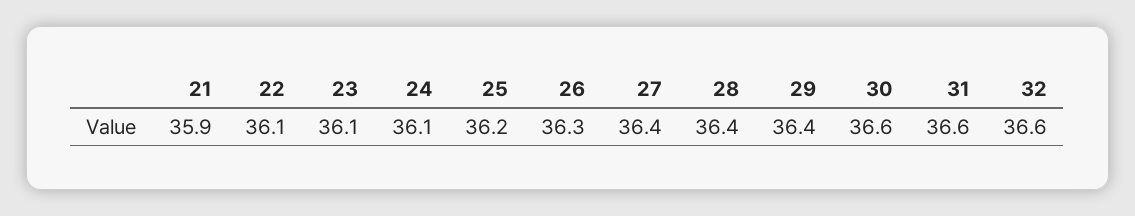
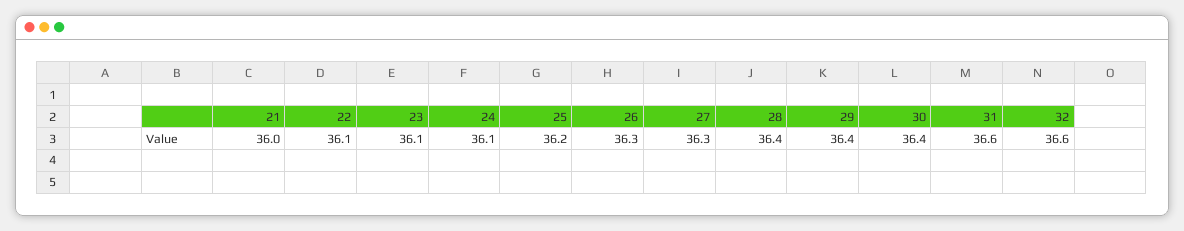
21: 35.9 -> 36
27: 36.4 -> 36.3
30: 36.6 -> 36.4

